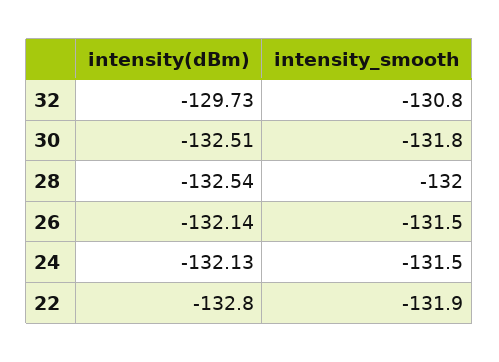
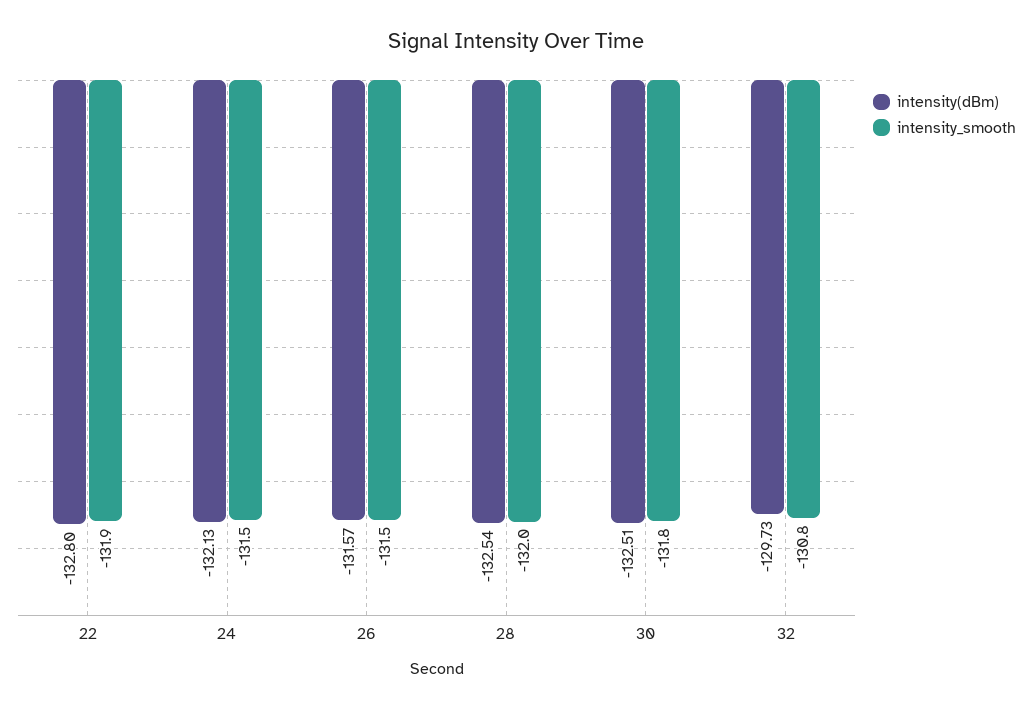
intensity(dBm), 26: -132.14 -> -131.57

